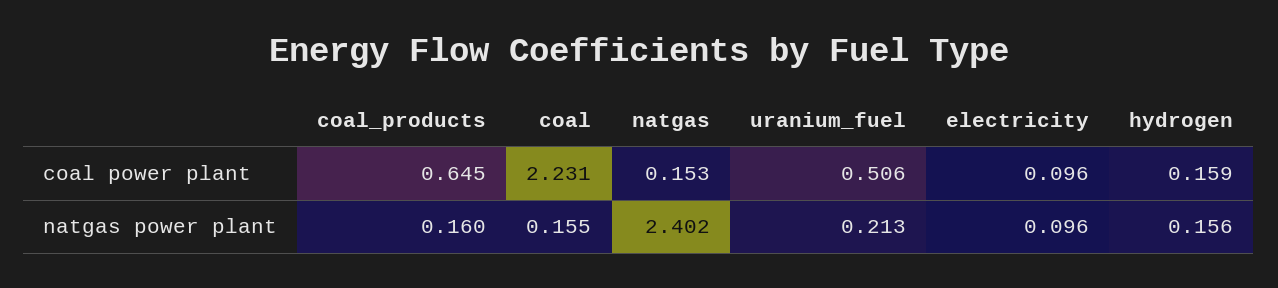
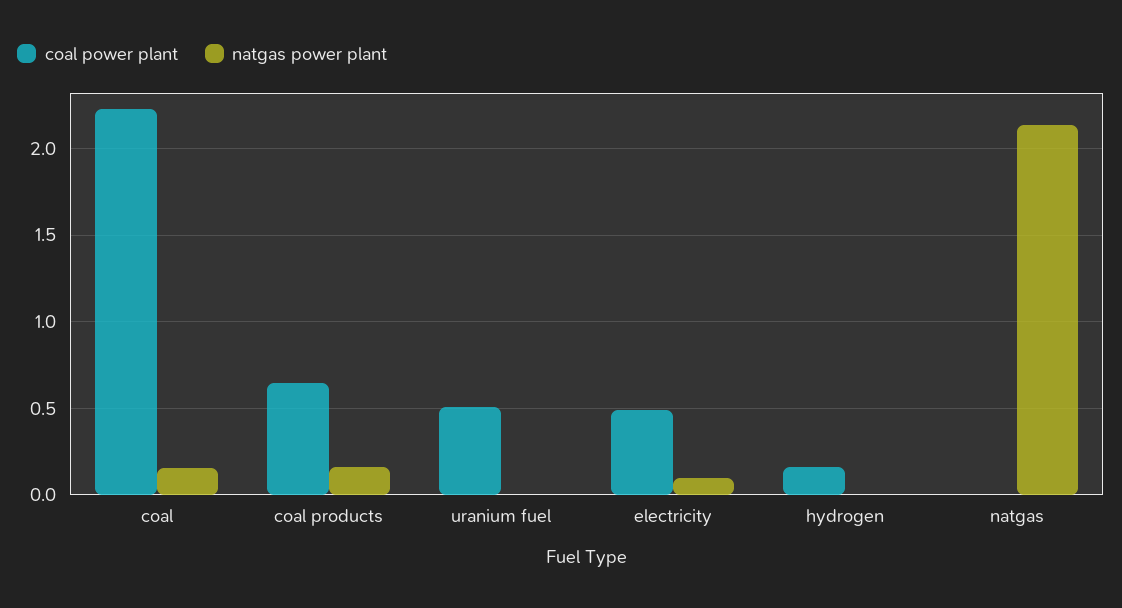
coal power plant, natgas: 0.153 -> 0
coal power plant, electricity: 0.096 -> 0.5
natgas power plant, natgas: 2.402 -> 2.15
natgas power plant, uranium_fuel: 0.213 -> 0
natgas power plant, hydrogen: 0.156 -> 0

